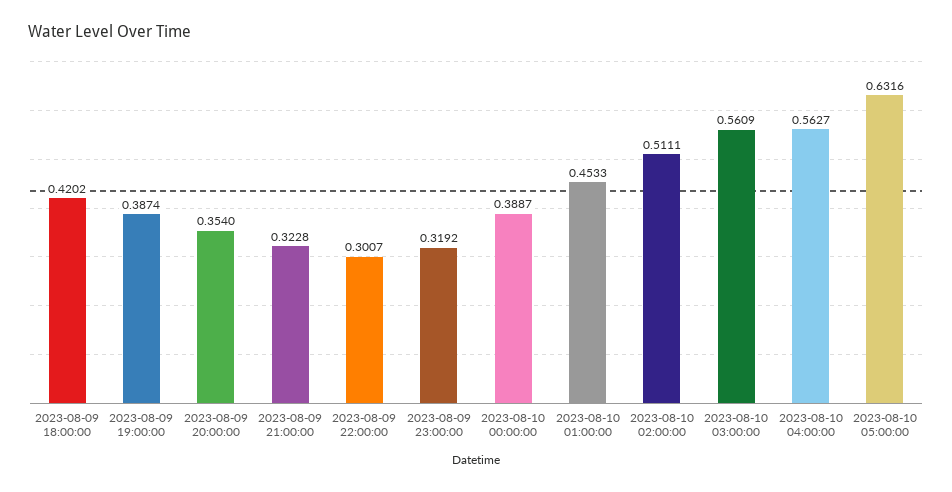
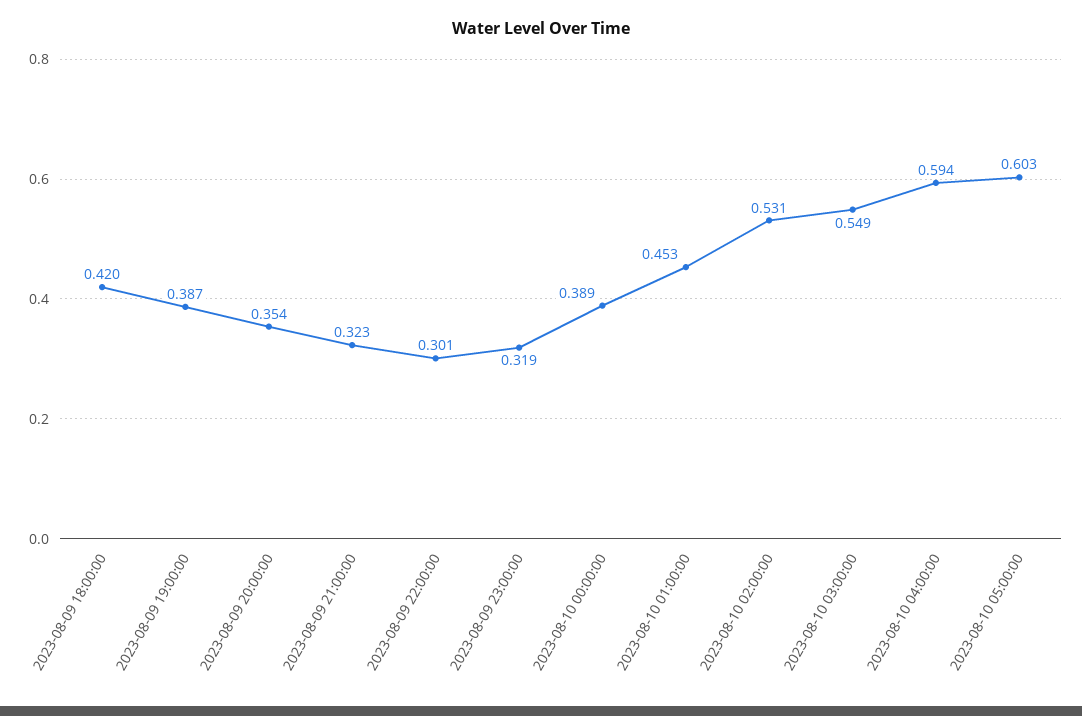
2023-08-10 02:00:00: 0.5111 -> 0.531
2023-08-10 03:00:00: 0.5609 -> 0.549
2023-08-10 04:00:00: 0.5627 -> 0.594
2023-08-10 05:00:00: 0.6316 -> 0.603

